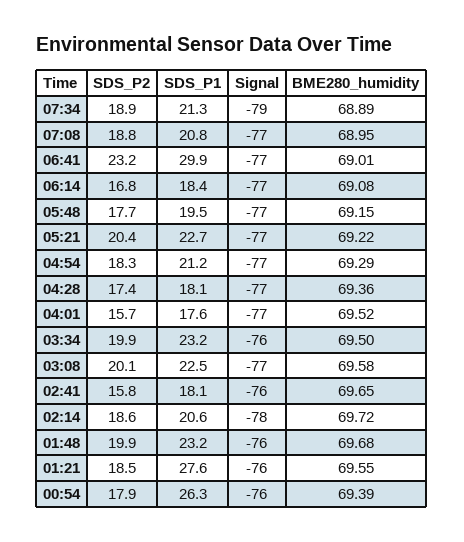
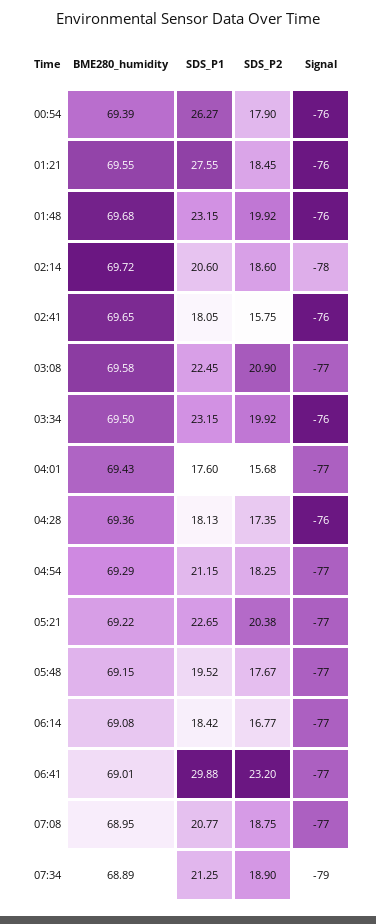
Signal, 04:28: -77 -> -76
BME280_humidity, 04:01: 69.52 -> 69.43
SDS_P2, 03:08: 20.1 -> 20.9

